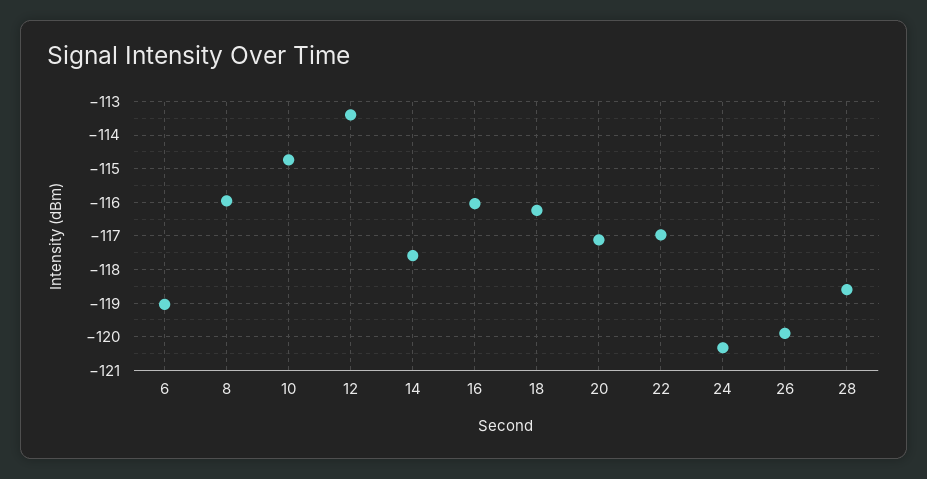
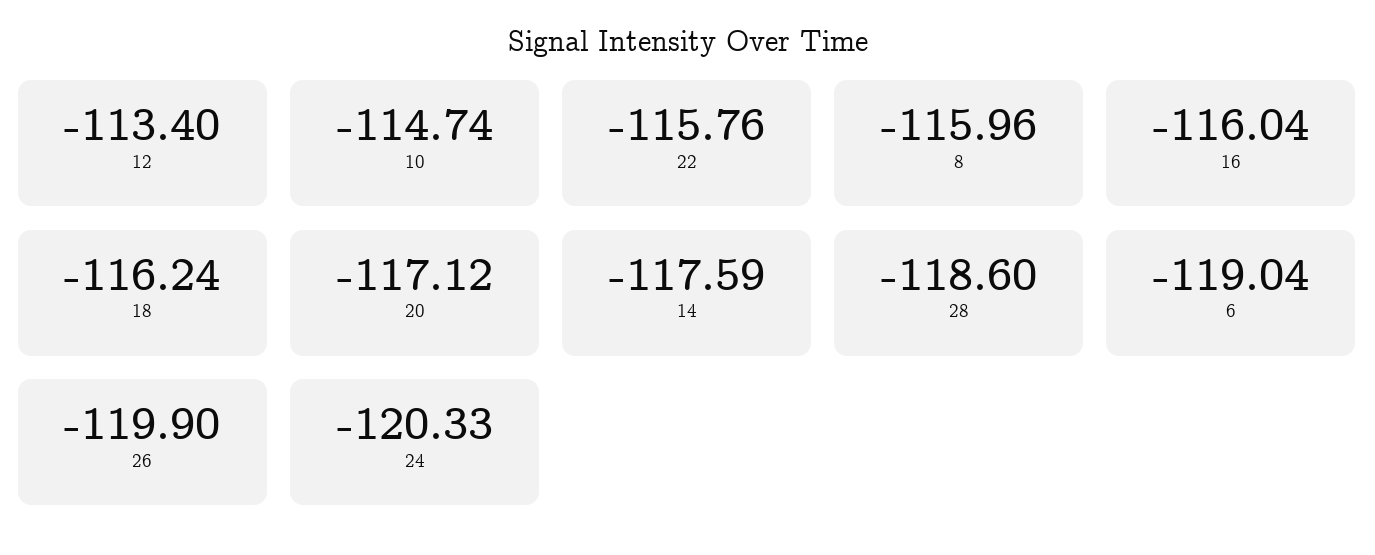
22: -117 -> -115.76

